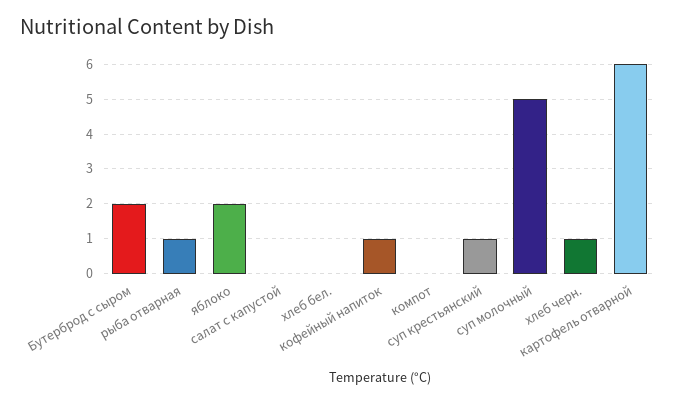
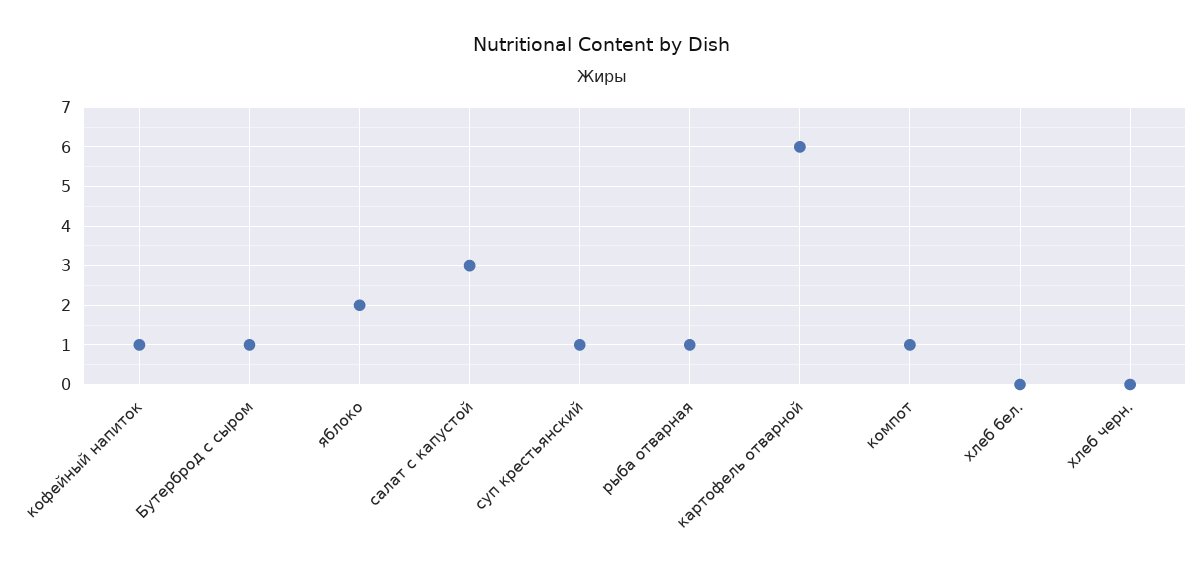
Бутерброд с сыром: 2 -> 1
салат с капустой: 0 -> 3
компот: 0 -> 1
суп молочный: 5 -> none
хлеб черн.: 1 -> 0

